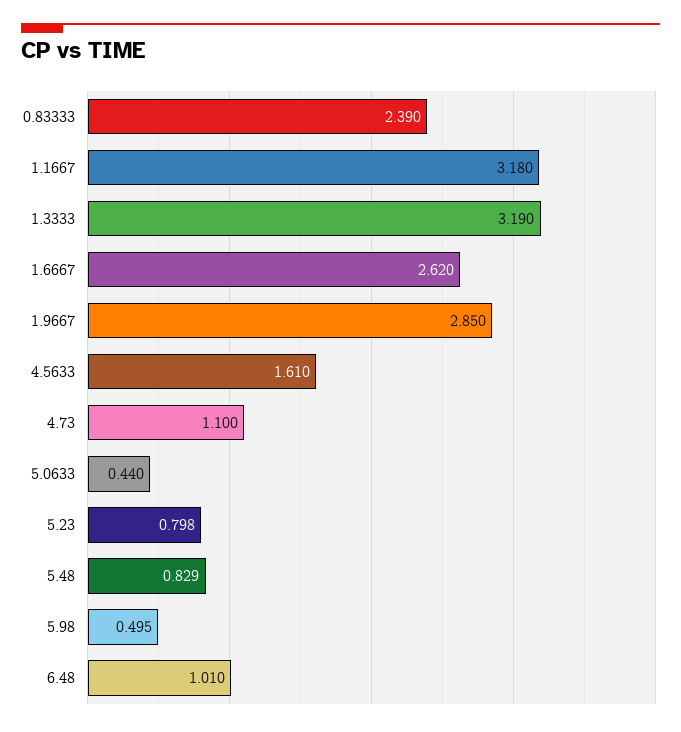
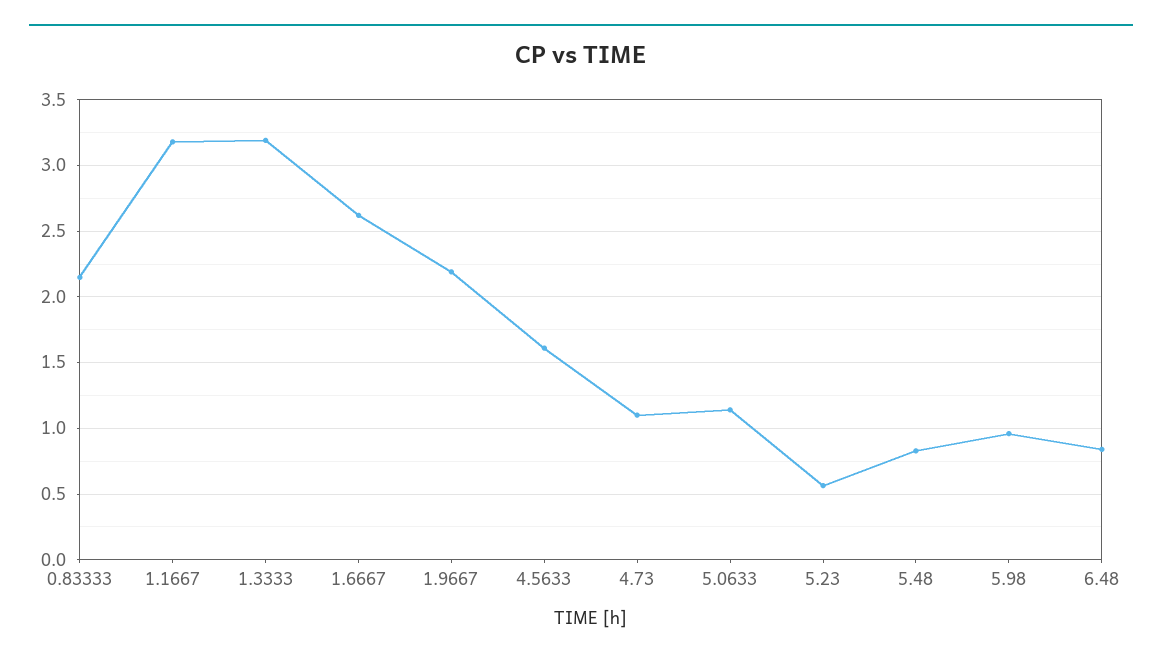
0.83333: 2.39 -> 2.15
1.9667: 2.85 -> 2.2
5.0633: 0.44 -> 1.15
5.23: 0.798 -> 0.55
5.98: 0.495 -> 0.95
6.48: 1.01 -> 0.85

